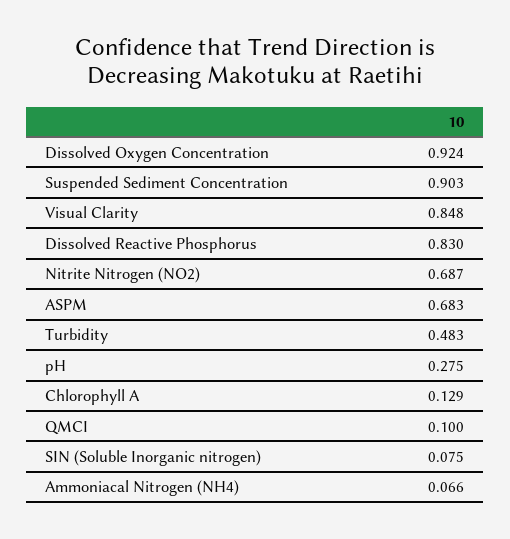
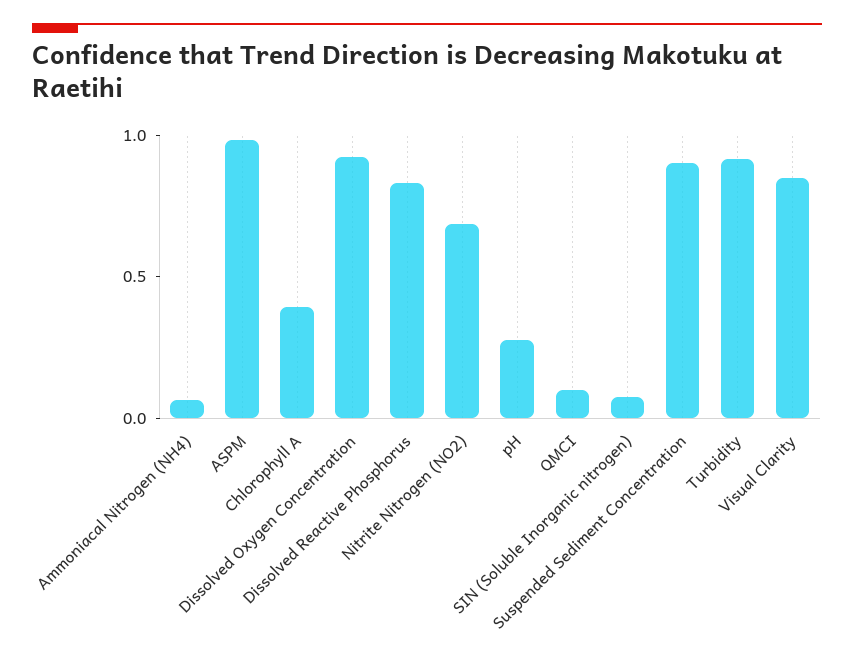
ASPM: 0.683 -> 1
Turbidity: 0.483 -> 0.9
Chlorophyll A: 0.129 -> 0.4

